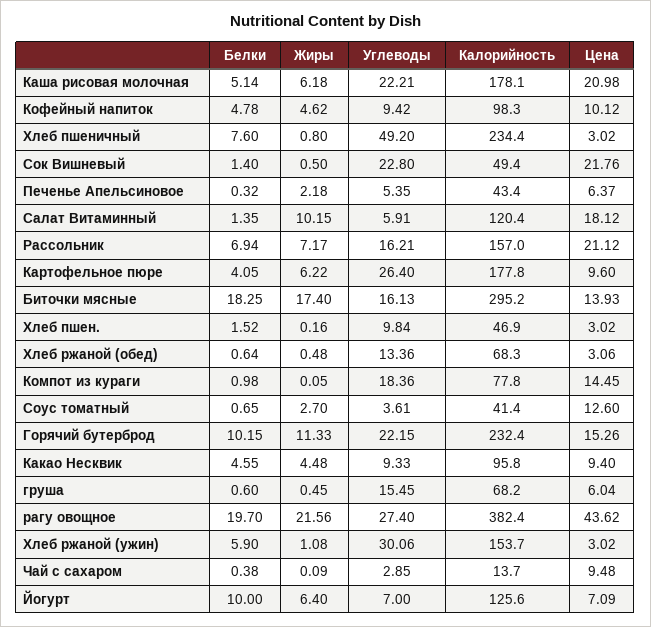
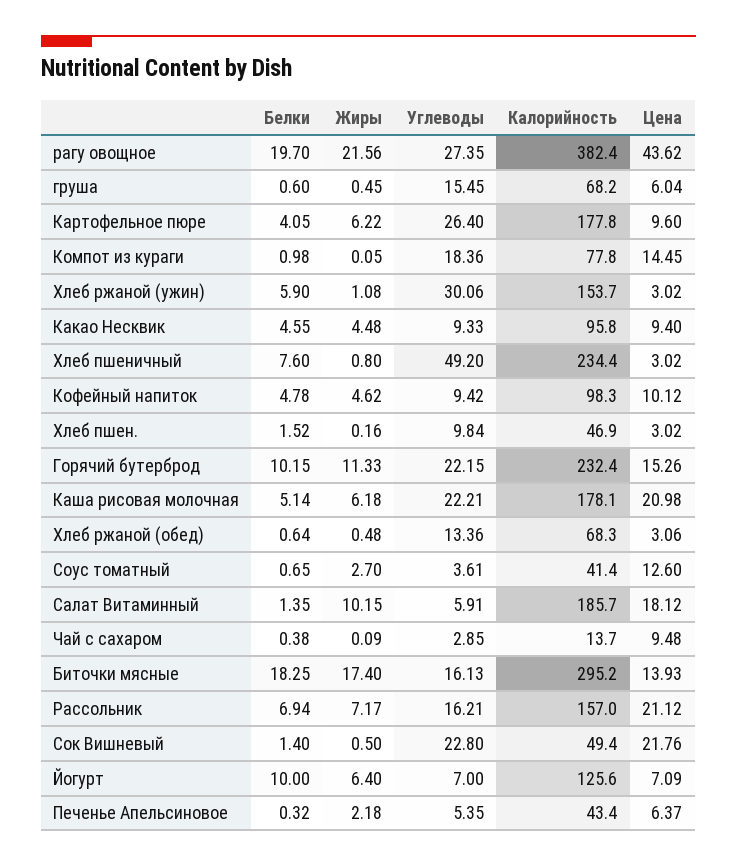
Калорийность, Салат Витаминный: 120.4 -> 185.7
Углеводы, рагу овощное: 27.4 -> 27.35

